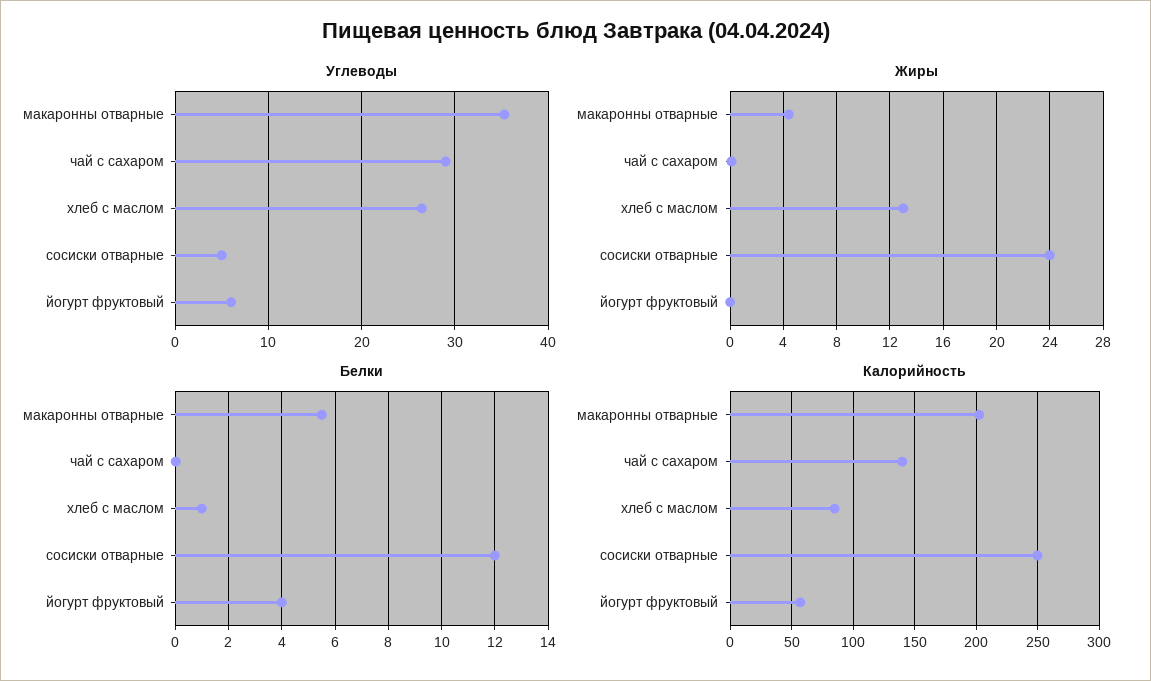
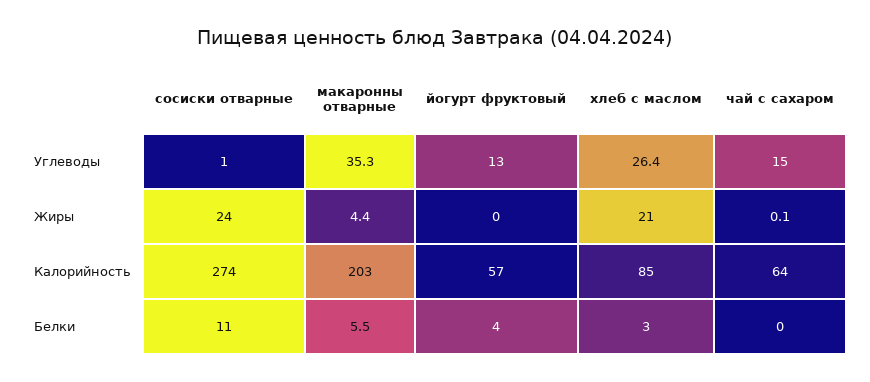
Углеводы, чай с сахаром: 29 -> 15
Углеводы, сосиски отварные: 5 -> 1
Углеводы, йогурт фруктовый: 6 -> 13
Жиры, хлеб с маслом: 13 -> 21
Белки, хлеб с маслом: 1 -> 3
Белки, сосиски отварные: 12 -> 11
Калорийность, чай с сахаром: 140 -> 64
Калорийность, сосиски отварные: 250 -> 274

